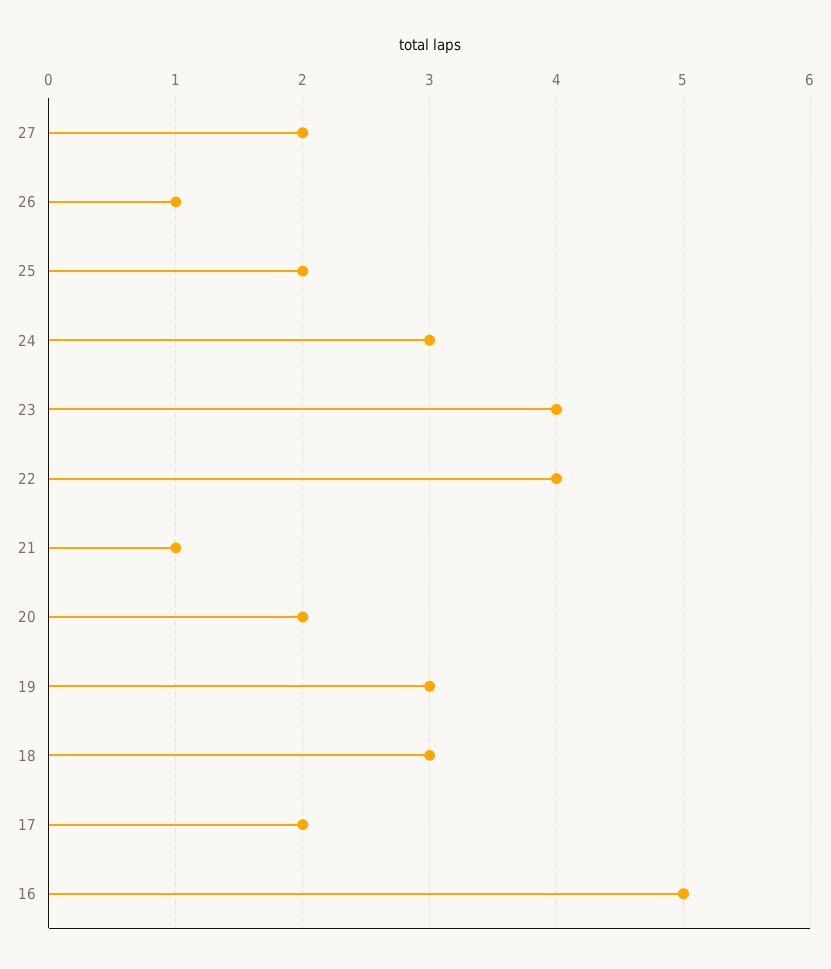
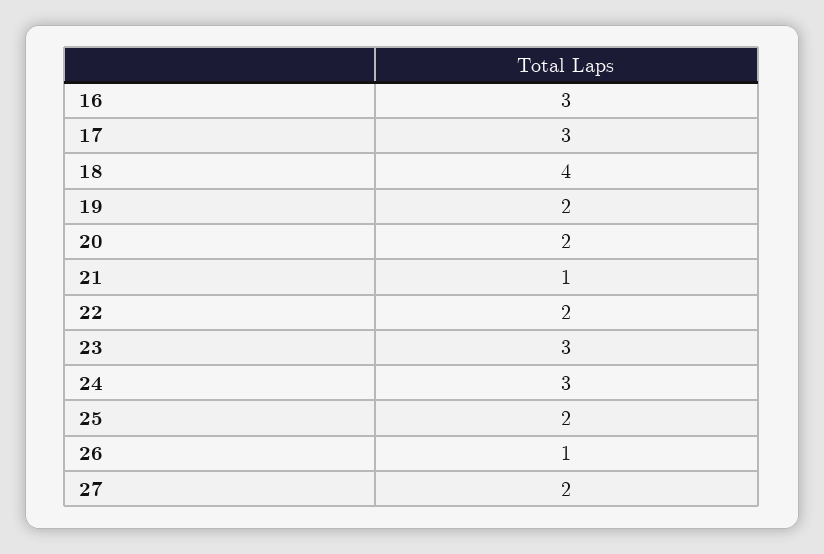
23: 4 -> 3
22: 4 -> 2
19: 3 -> 2
18: 3 -> 4
17: 2 -> 3
16: 5 -> 3

